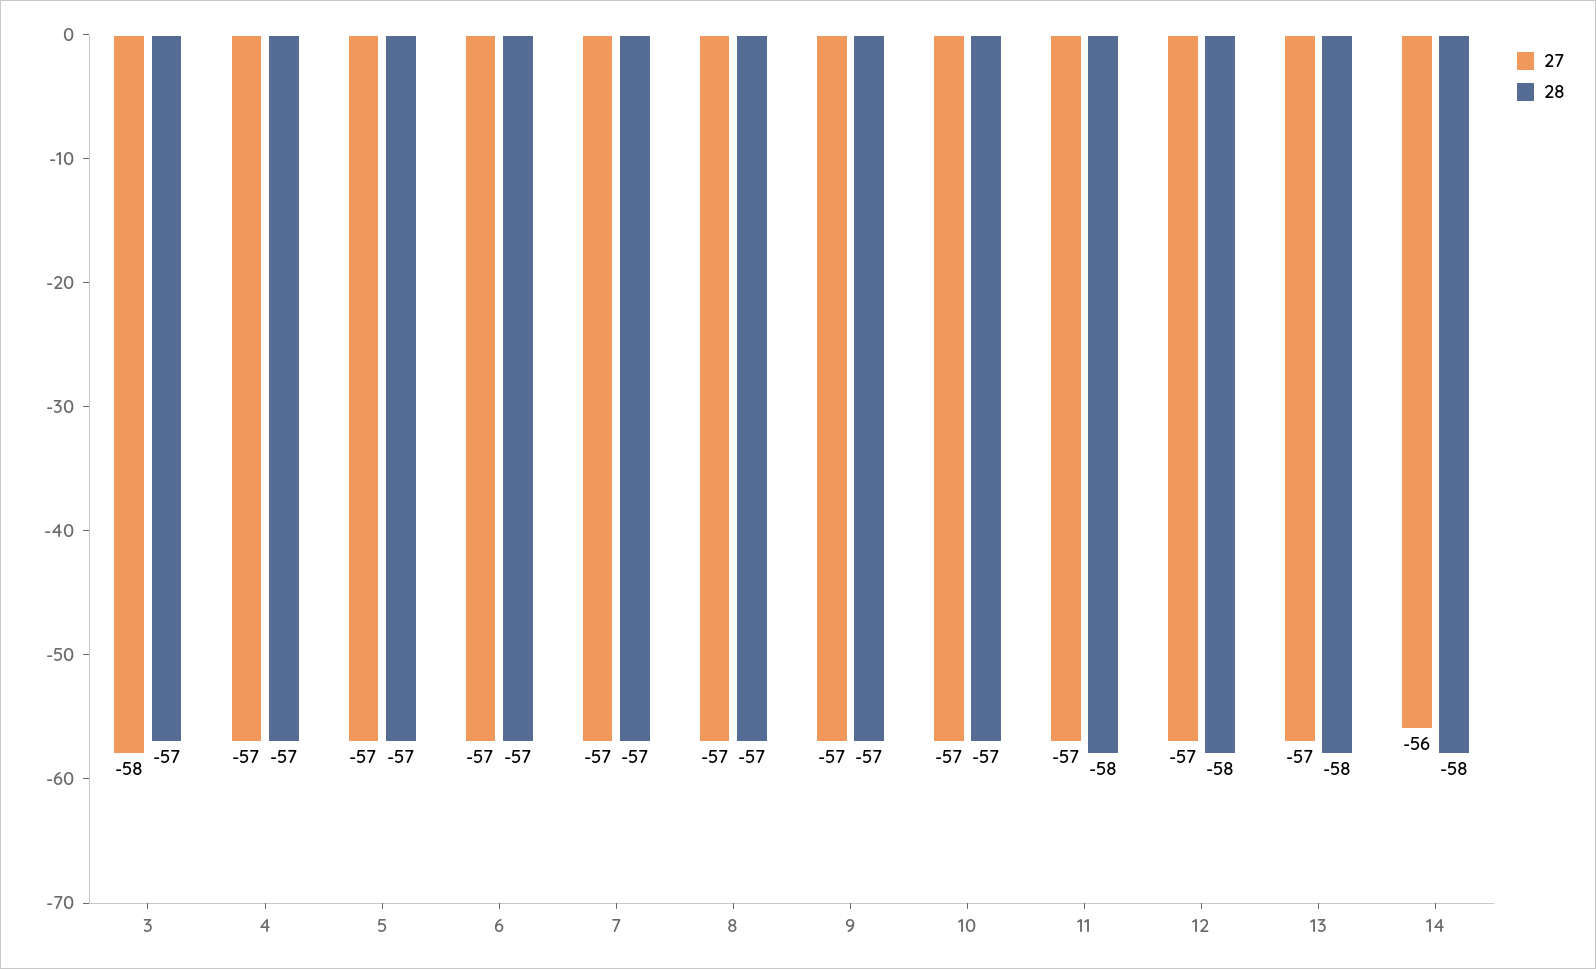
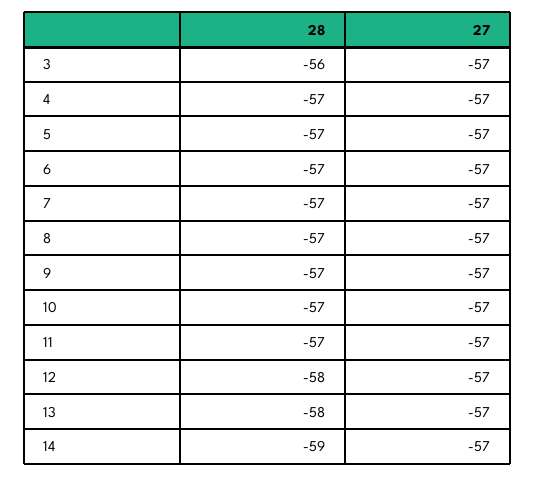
27, 3: -58 -> -57
28, 3: -57 -> -56
28, 11: -58 -> -57
27, 14: -56 -> -57
28, 14: -58 -> -59

